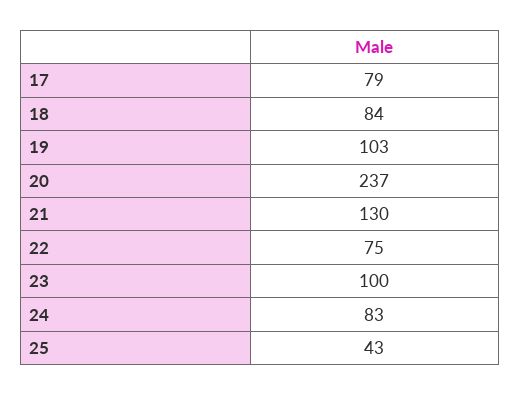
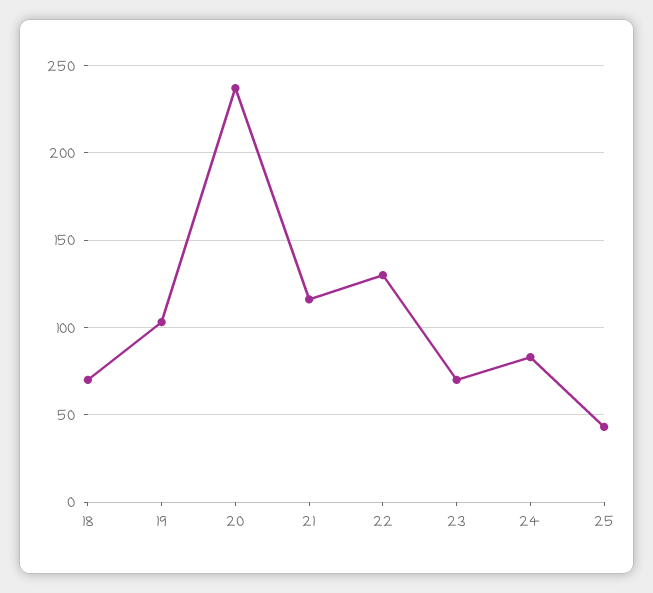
17: 79 -> none
18: 84 -> 70
21: 130 -> 115
22: 75 -> 130
23: 100 -> 70

